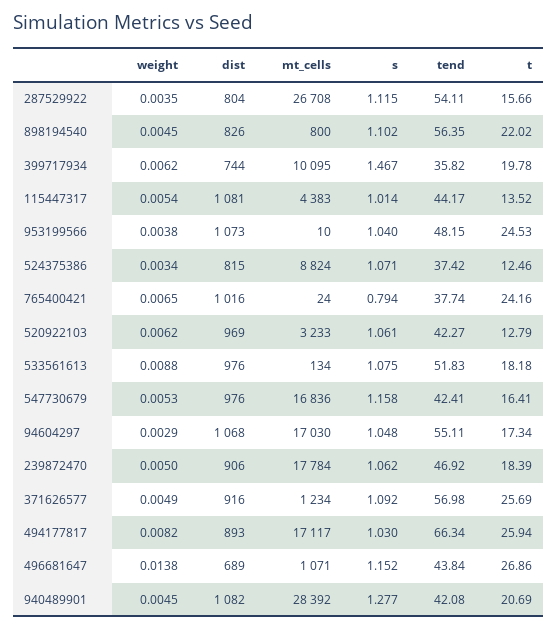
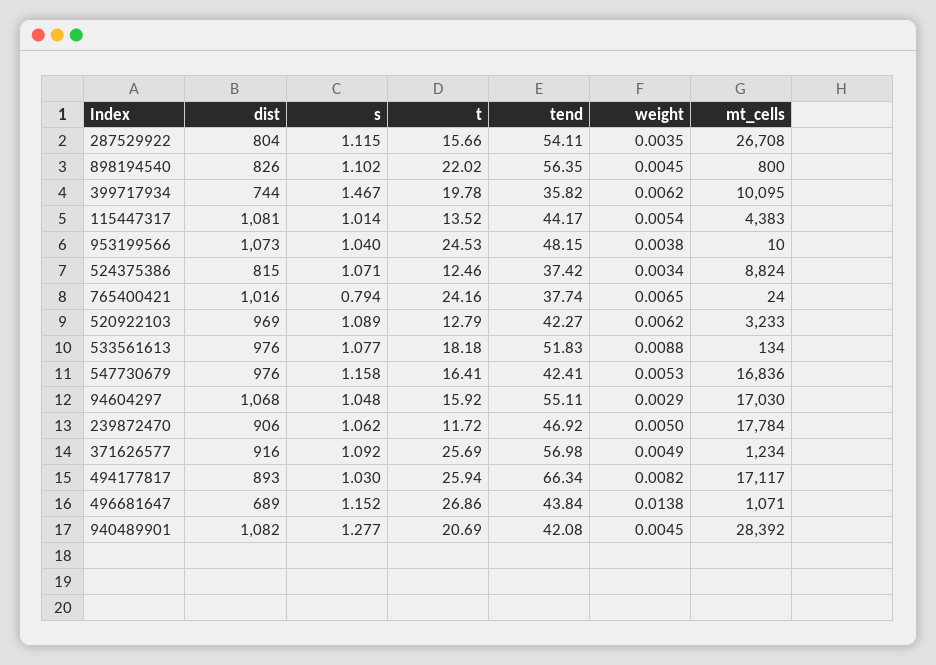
s, 520922103: 1.061 -> 1.089
s, 533561613: 1.075 -> 1.077
t, 94604297: 17.34 -> 15.92
t, 239872470: 18.39 -> 11.72

